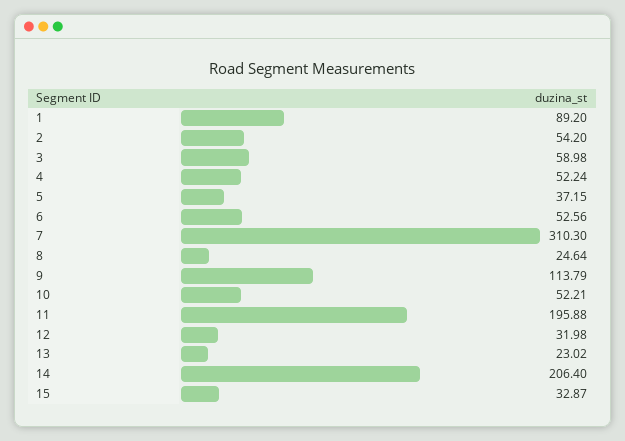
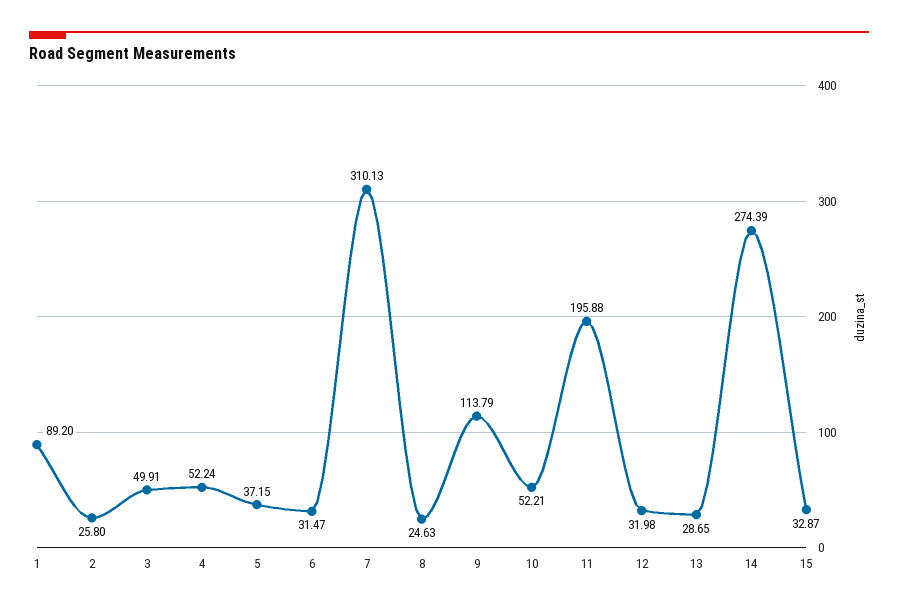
2: 54.2 -> 25.8
3: 58.98 -> 49.91
6: 52.56 -> 31.47
7: 310.3 -> 310.13
8: 24.64 -> 24.63
13: 23.02 -> 28.65
14: 206.4 -> 274.39

